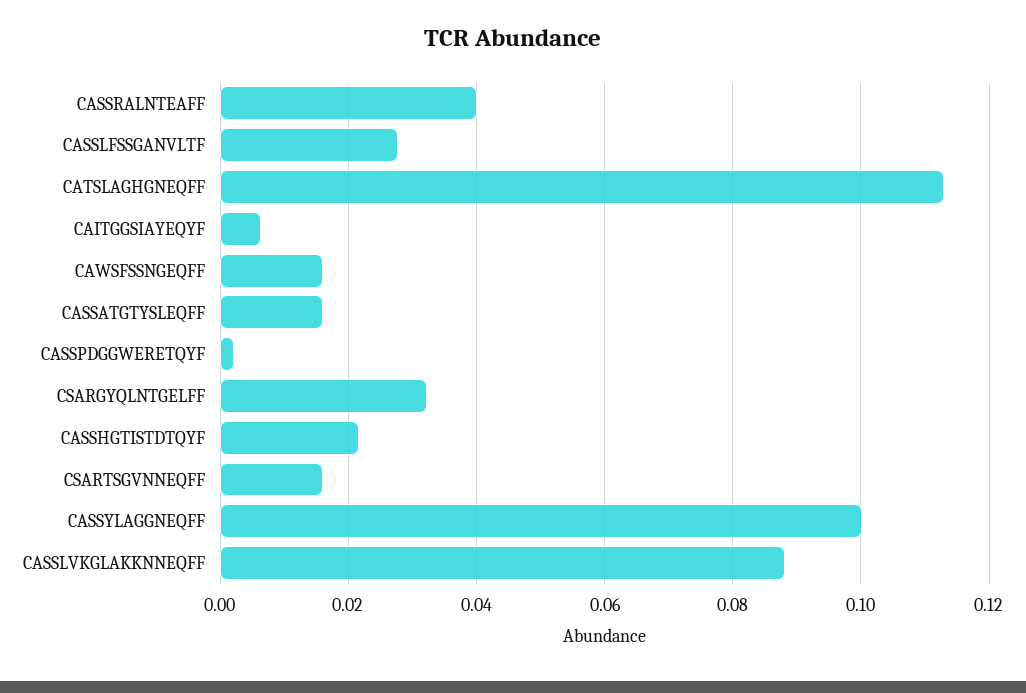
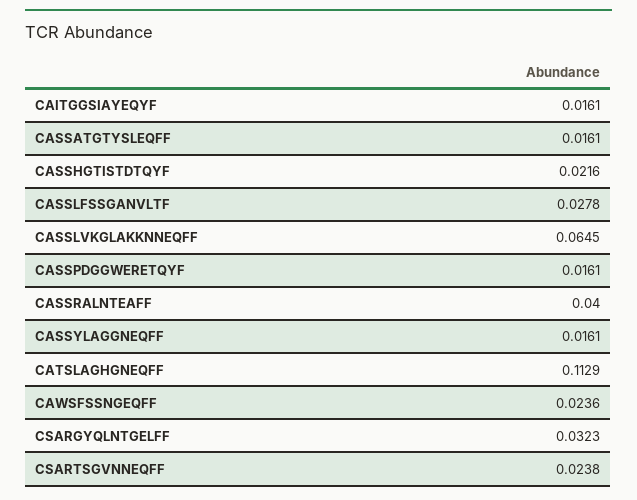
CAITGGSIAYEQYF: 0.006 -> 0.0161
CAWSFSSNGEQFF: 0.016 -> 0.0236
CASSPDGGWERETQYF: 0.002 -> 0.0161
CSARTSGVNNEQFF: 0.016 -> 0.0238
CASSYLAGGNEQFF: 0.1 -> 0.0161
CASSLVKGLAKKNNEQFF: 0.088 -> 0.0645

